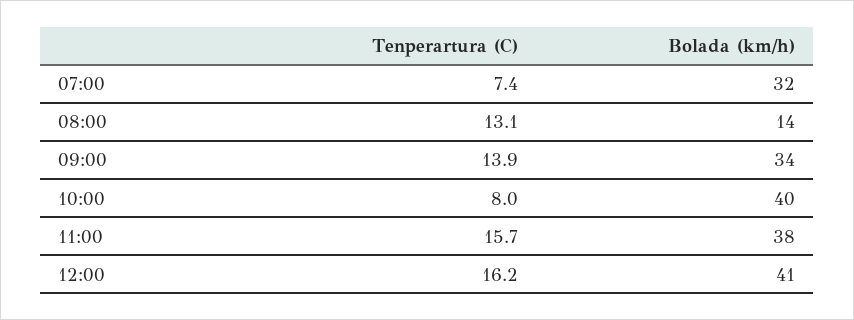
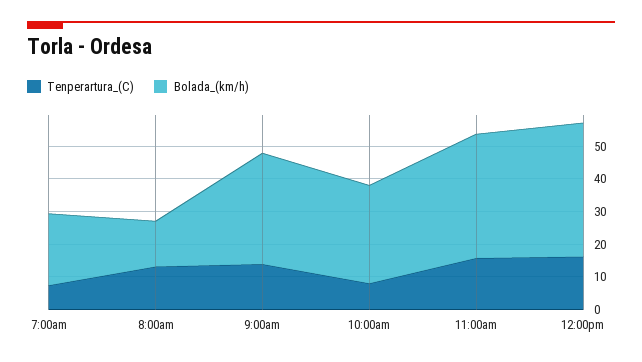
Bolada (km/h), 07:00: 32 -> 22.5
Bolada (km/h), 10:00: 40 -> 30

